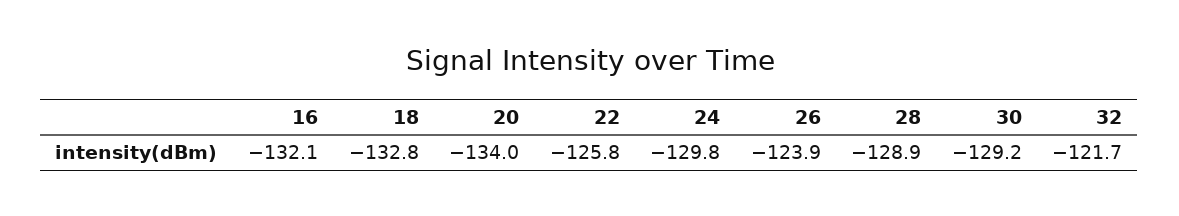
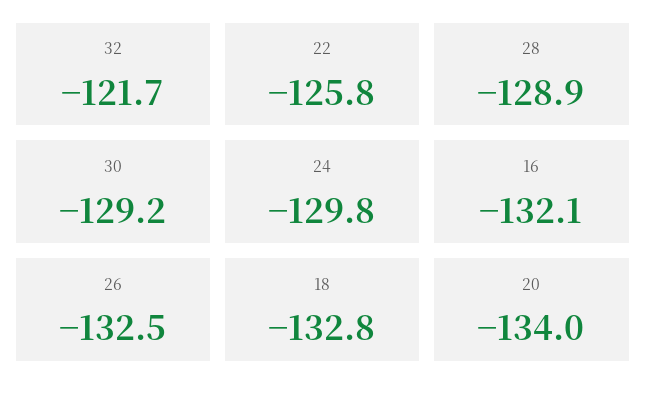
26: -123.9 -> -132.5

